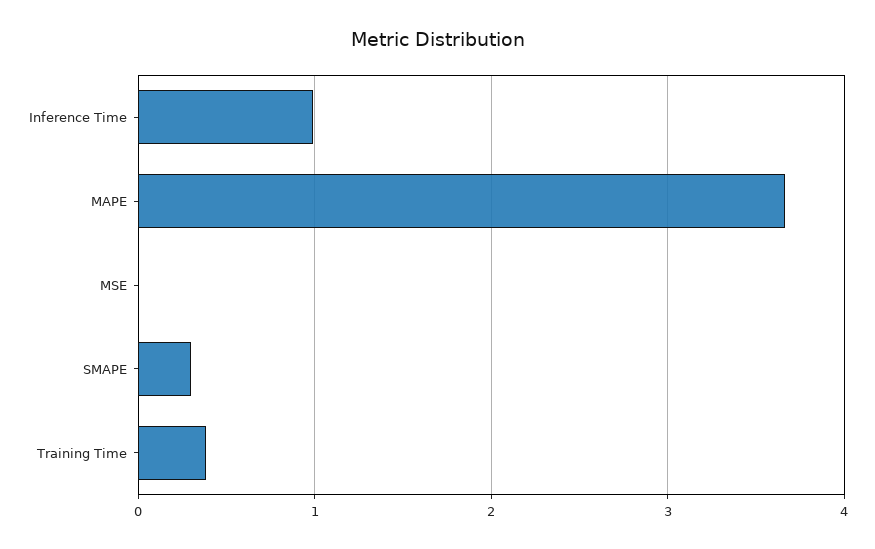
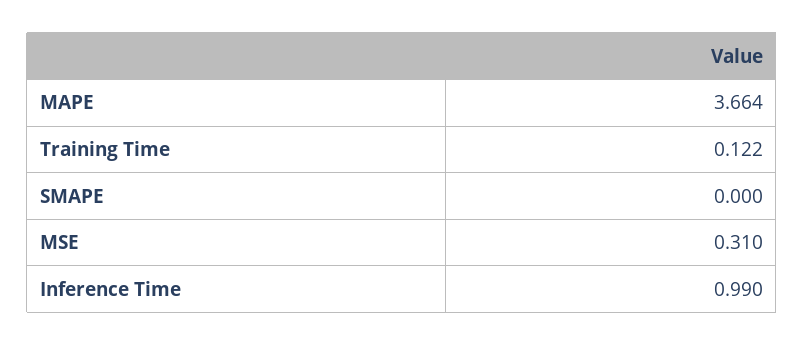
MSE: 0 -> 0.31
SMAPE: 0.3 -> 0
Training Time: 0.4 -> 0.122

